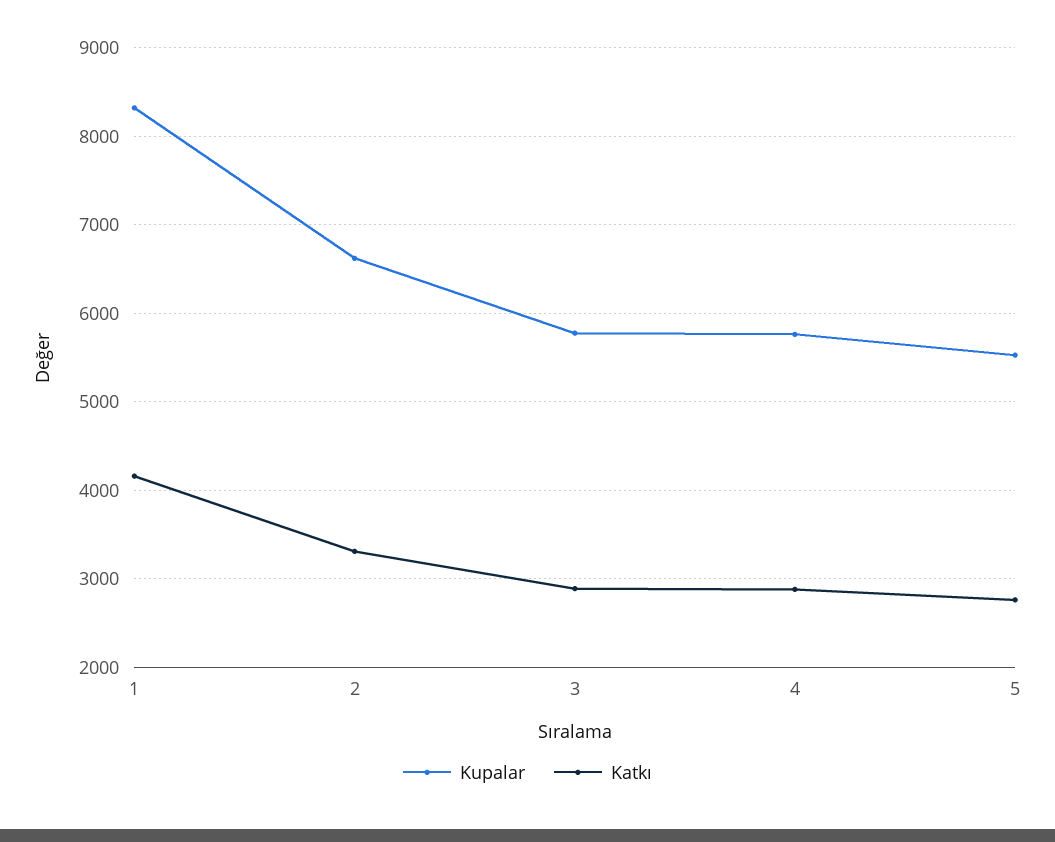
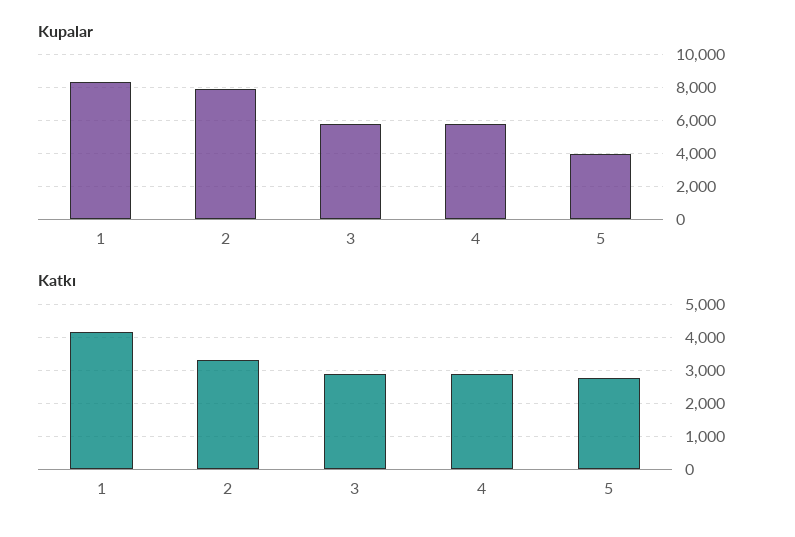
Kupalar, 2: 6600 -> 8000
Kupalar, 5: 5500 -> 4000

